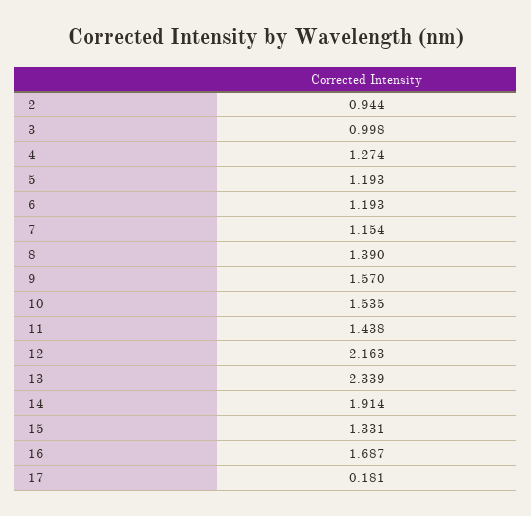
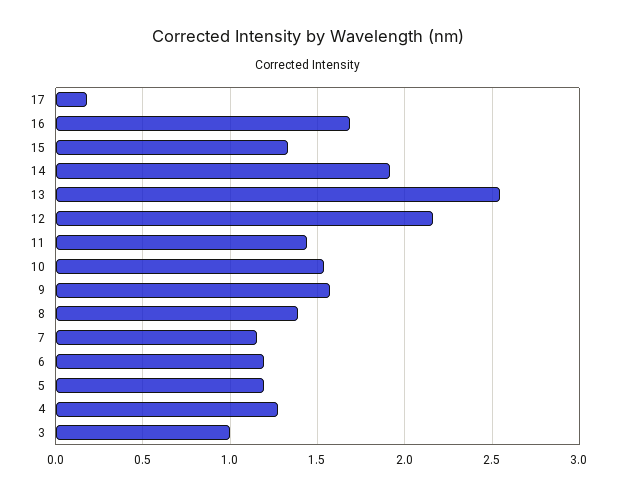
2: 0.944 -> none
13: 2.339 -> 2.55

